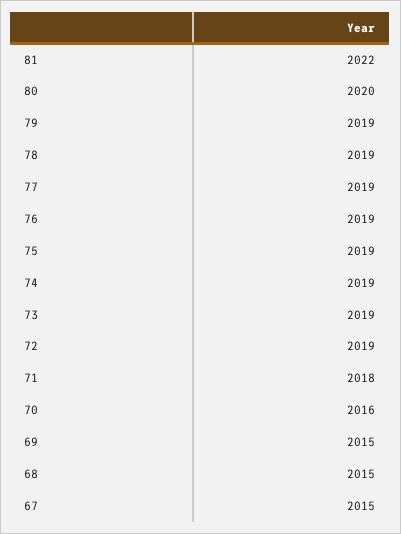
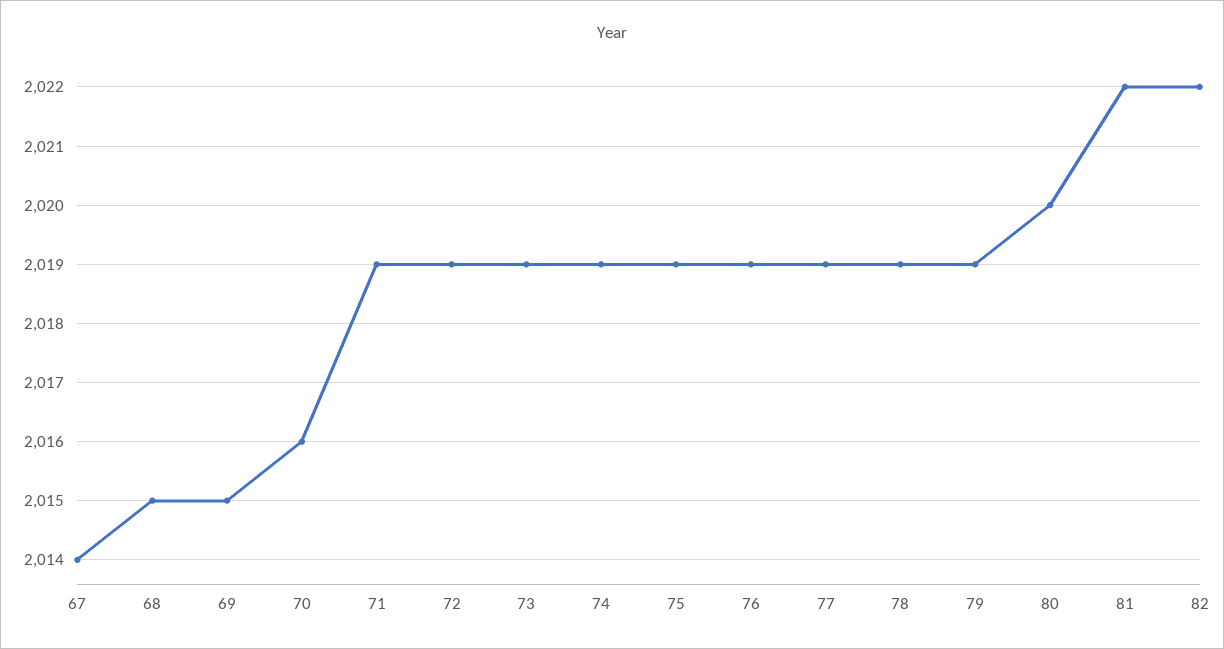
71: 2018 -> 2019
67: 2015 -> 2014
82: none -> 2022

